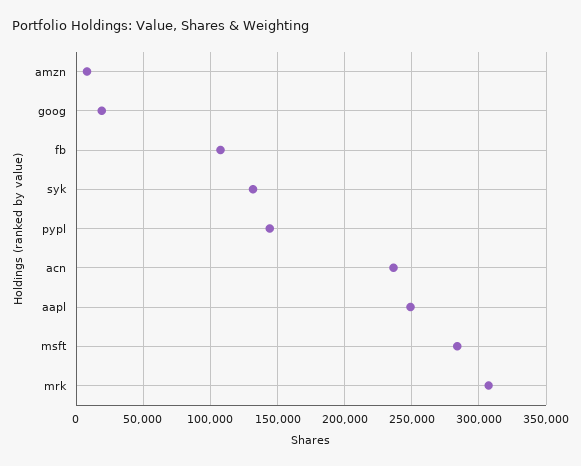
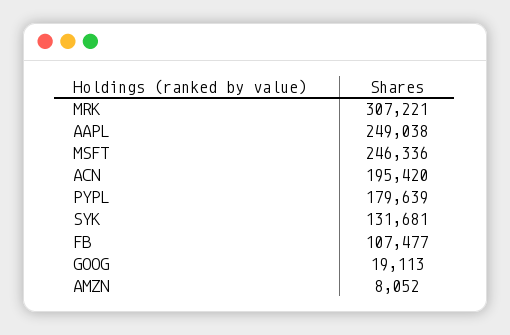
pypl: 145000 -> 179639
acn: 235000 -> 195420
msft: 285000 -> 246336

